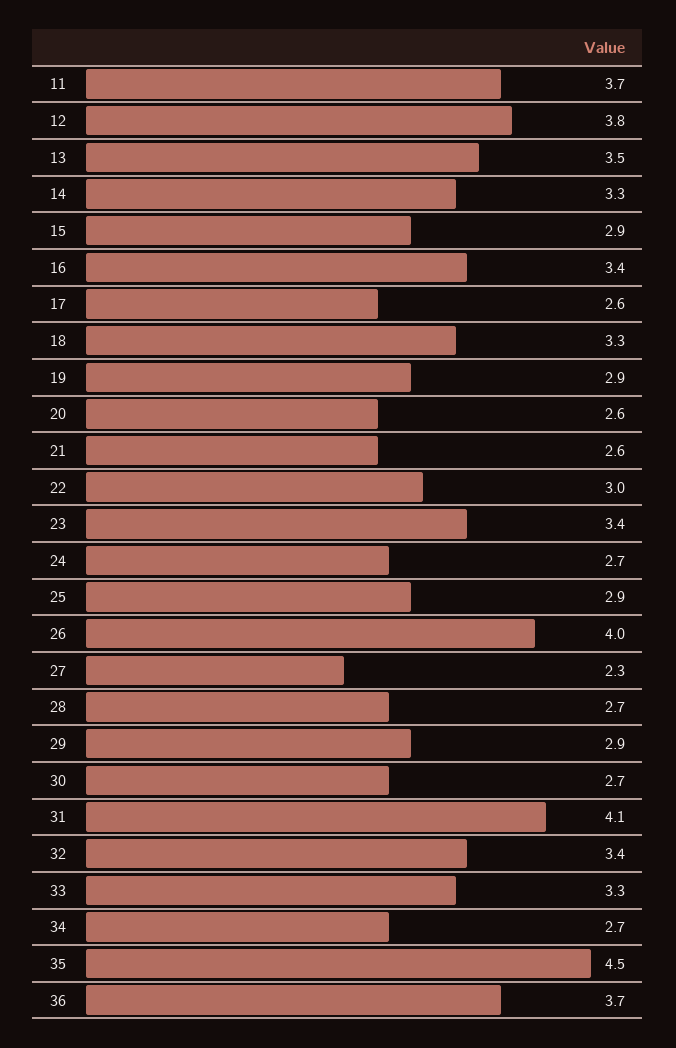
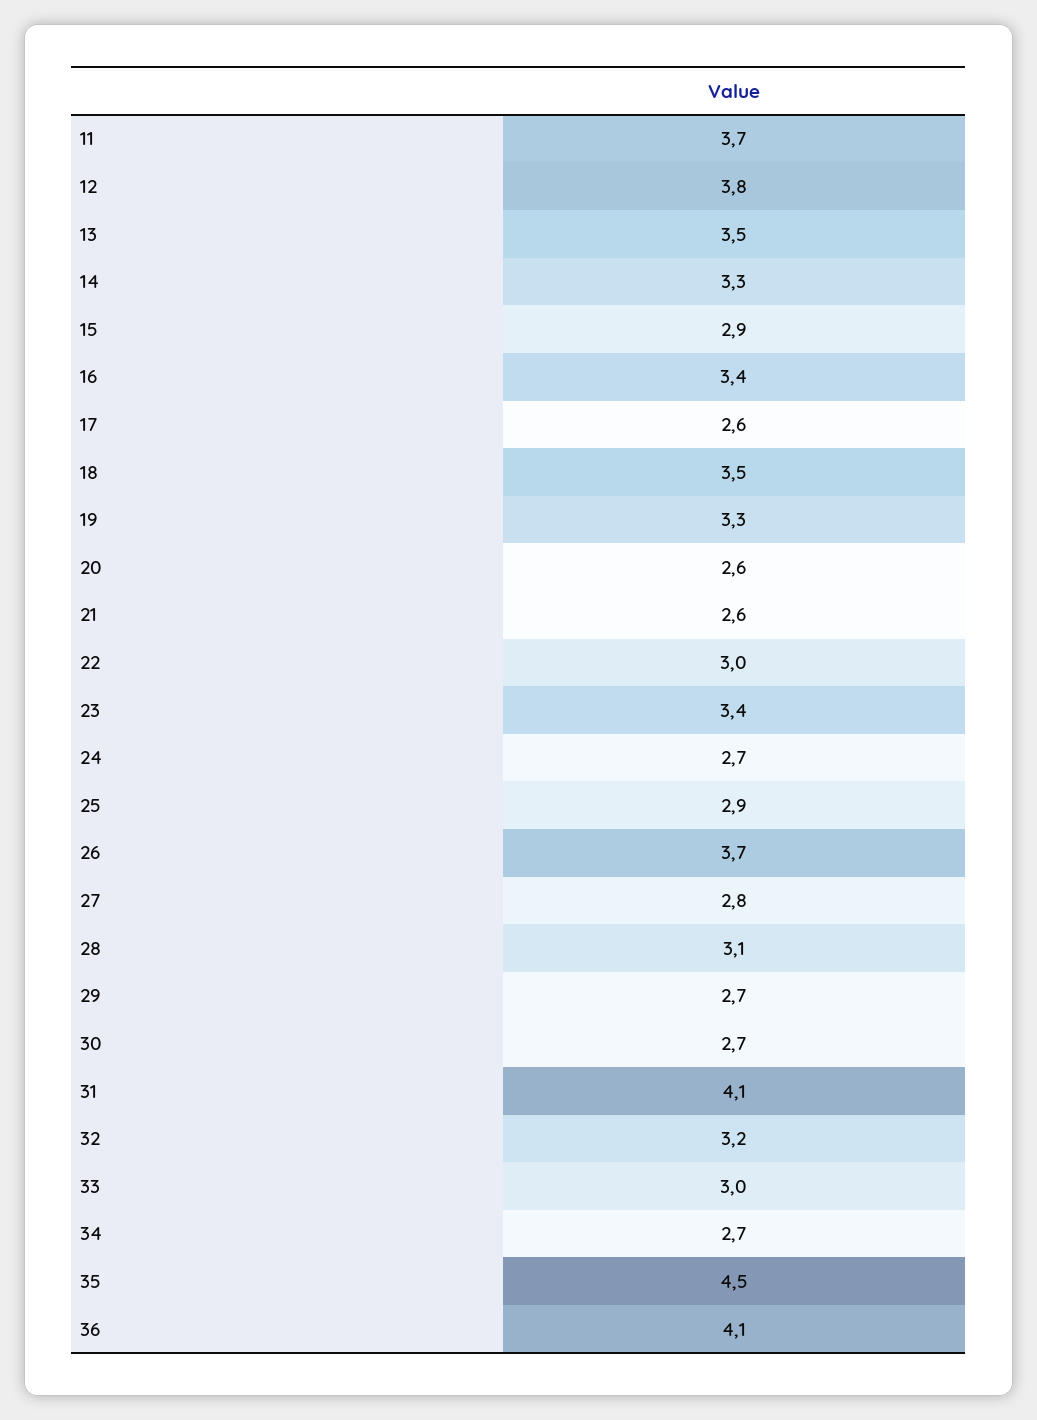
18: 3.3 -> 3.5
19: 2.9 -> 3.3
26: 4 -> 3.7
27: 2.3 -> 2.8
28: 2.7 -> 3.1
29: 2.9 -> 2.7
32: 3.4 -> 3.2
33: 3.3 -> 3
36: 3.7 -> 4.1

